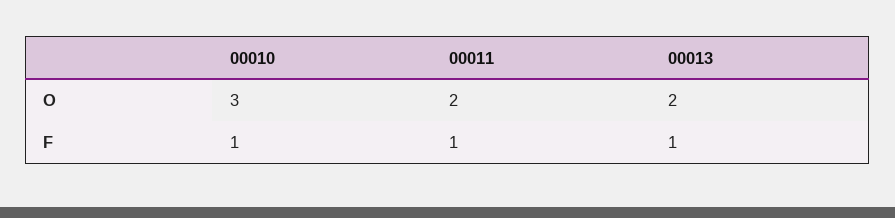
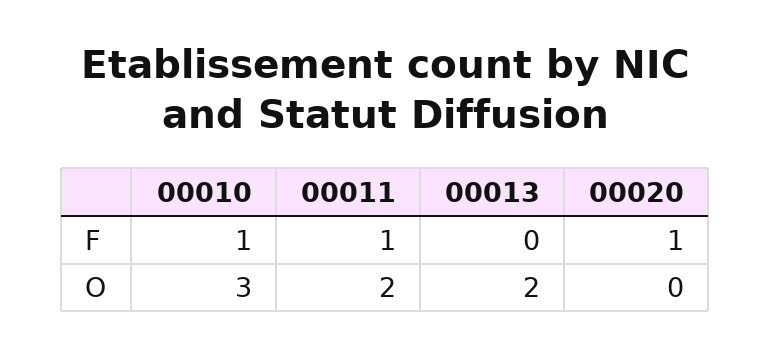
00013, F: 1 -> 0
00020, F: none -> 1
00020, O: none -> 0

